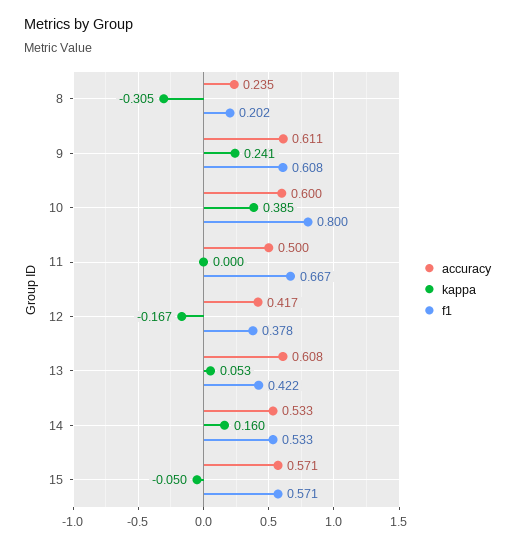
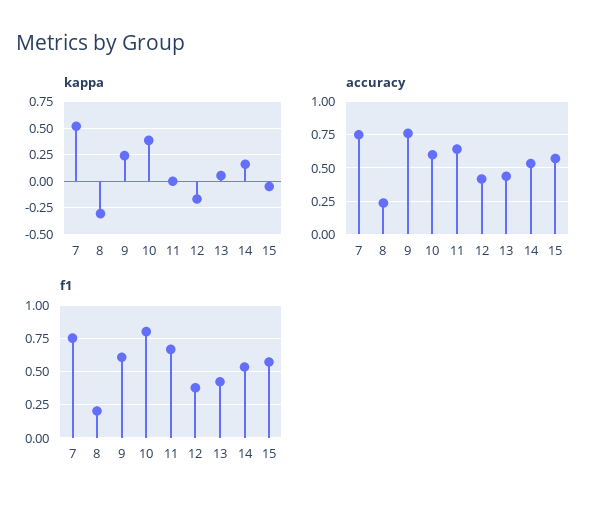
accuracy, 9: 0.611 -> 0.75
accuracy, 11: 0.5 -> 0.65
accuracy, 13: 0.608 -> 0.45
kappa, 7: none -> 0.5
accuracy, 7: none -> 0.75
f1, 7: none -> 0.75

